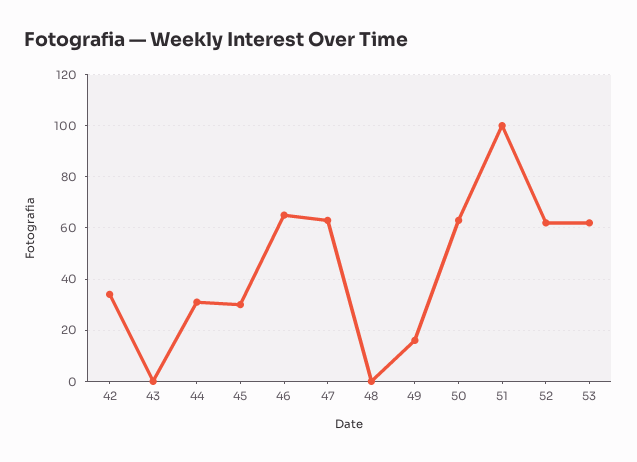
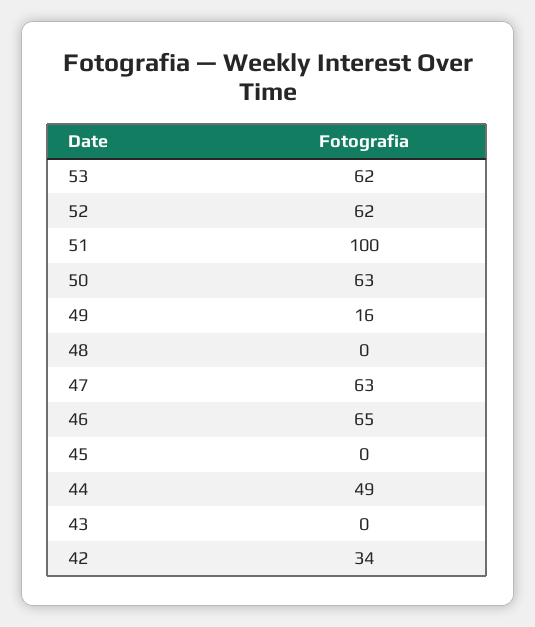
44: 30 -> 49
45: 30 -> 0

